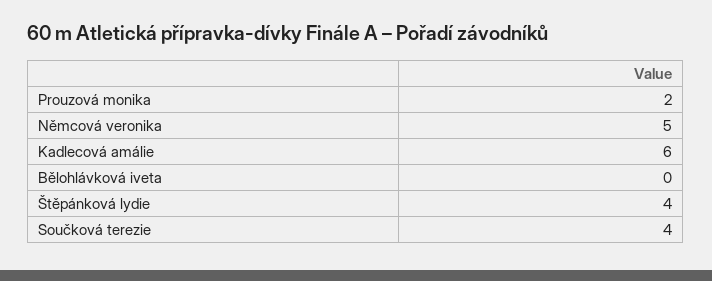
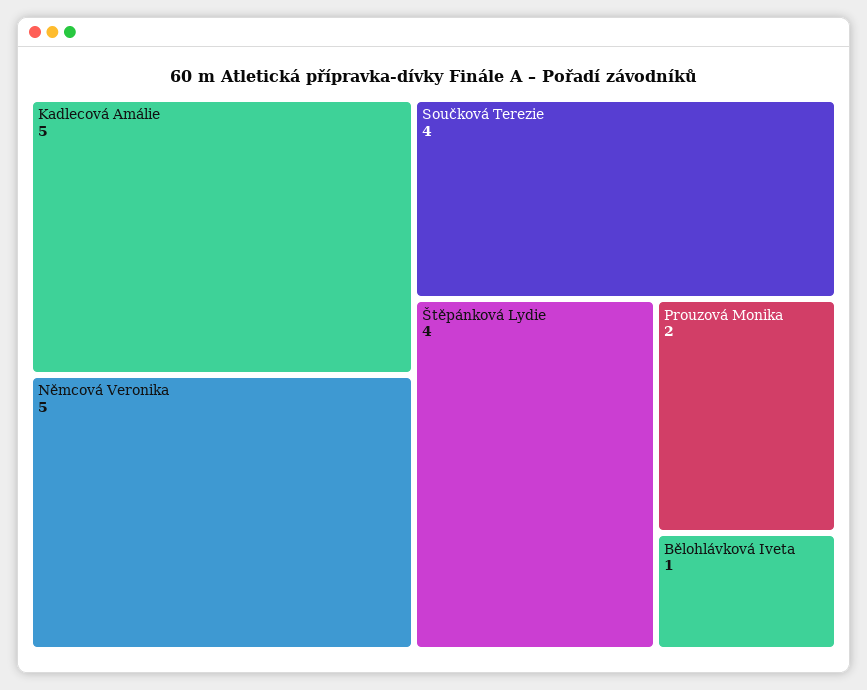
Kadlecová amálie: 6 -> 5
Bělohlávková iveta: 0 -> 1

